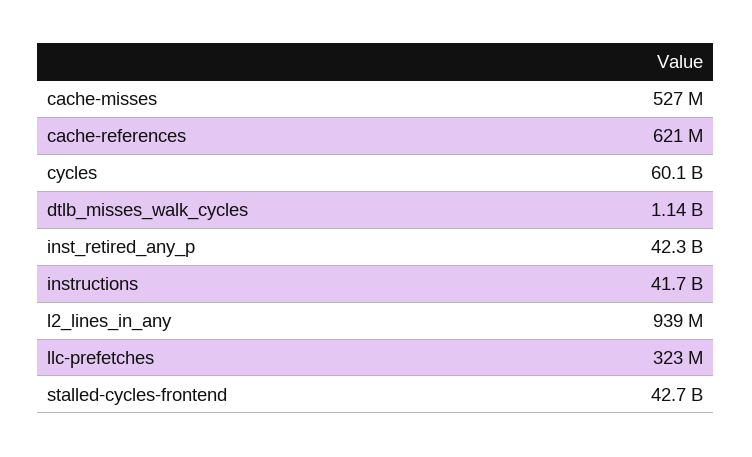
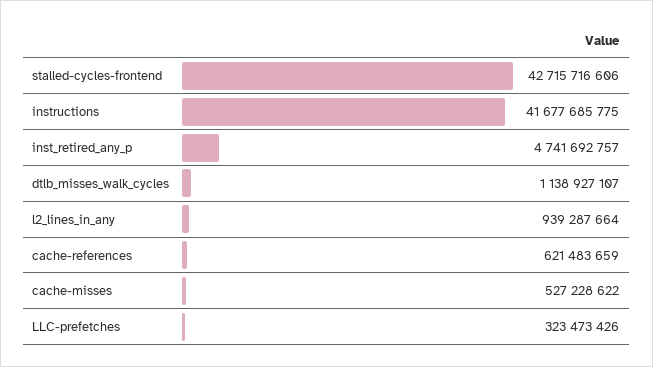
cycles: 60100000000 -> none
inst_retired_any_p: 42300000000 -> 4741692757

